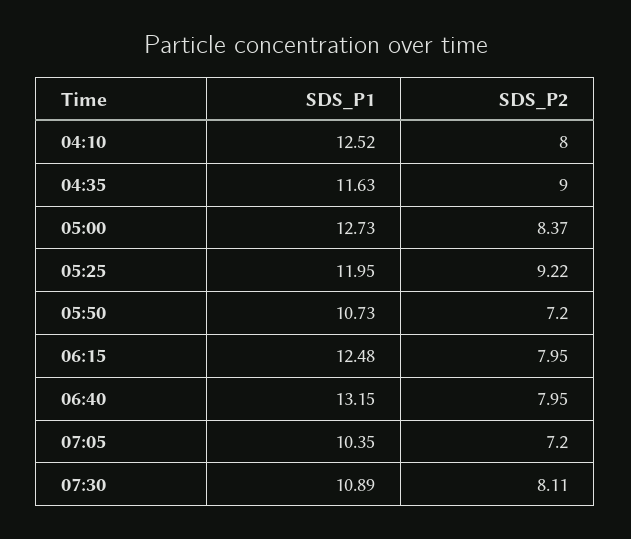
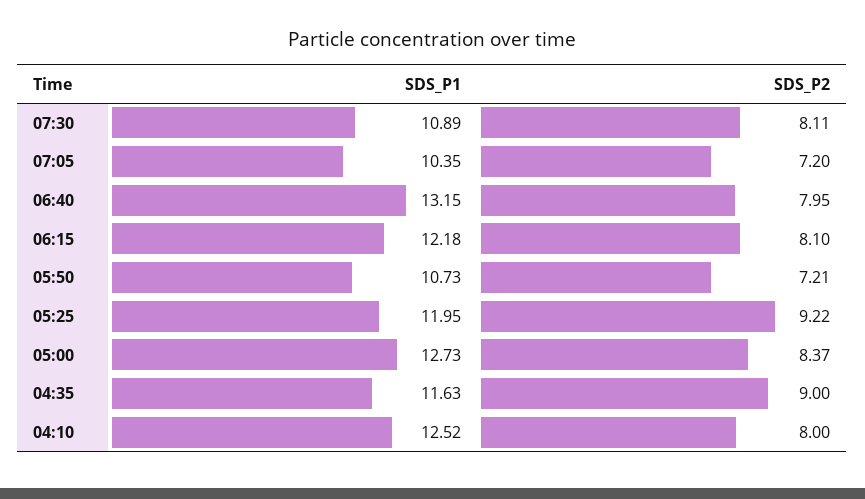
SDS_P2, 05:50: 7.2 -> 7.21
SDS_P1, 06:15: 12.48 -> 12.18
SDS_P2, 06:15: 7.95 -> 8.1

